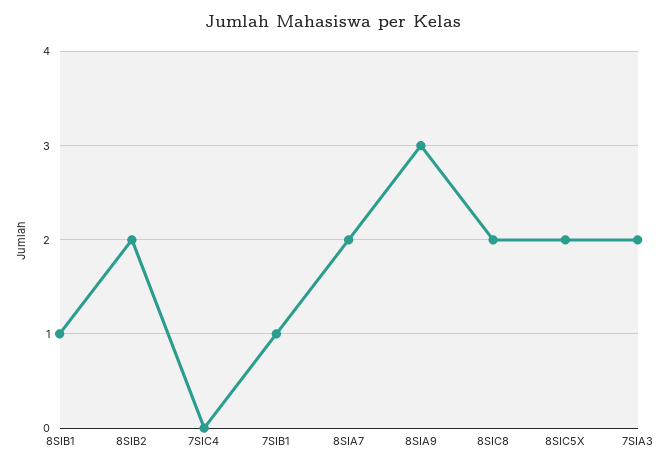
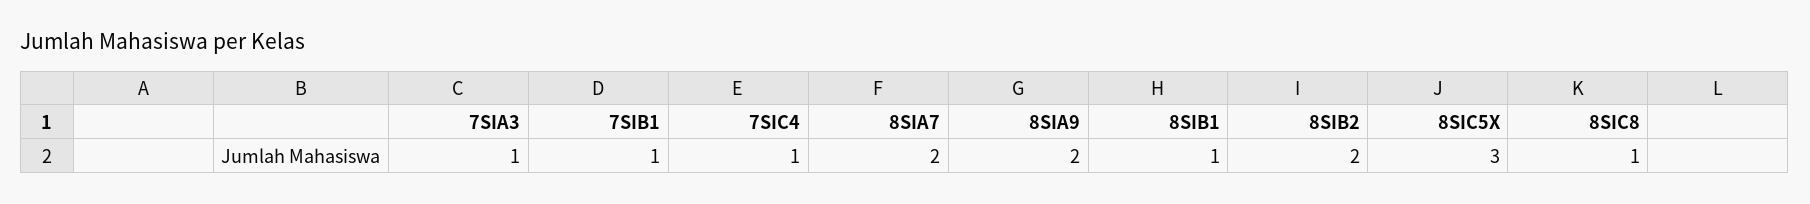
7SIC4: 0 -> 1
8SIA9: 3 -> 2
8SIC8: 2 -> 1
8SIC5X: 2 -> 3
7SIA3: 2 -> 1

